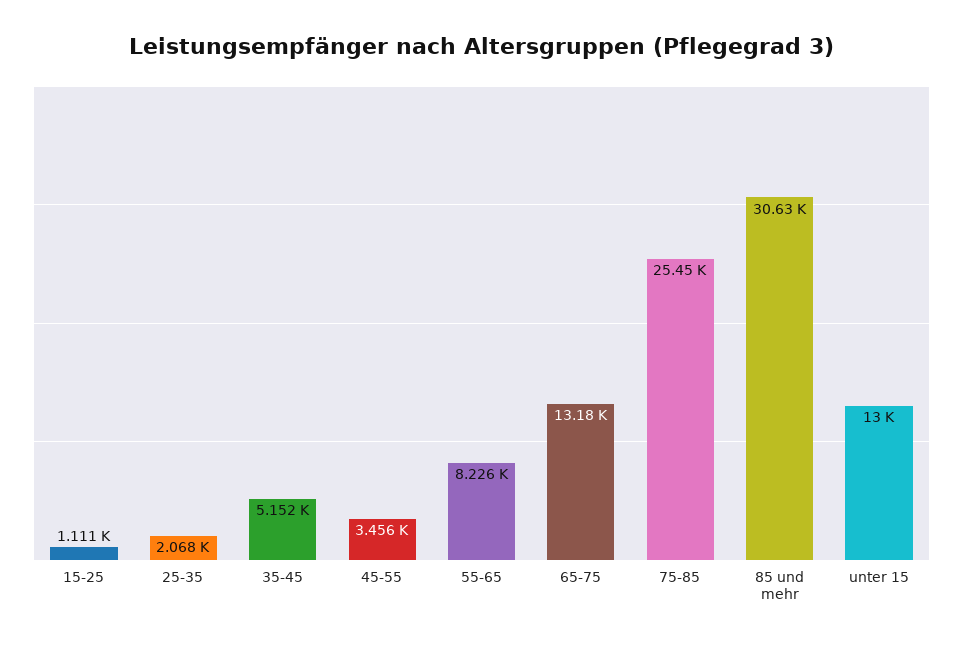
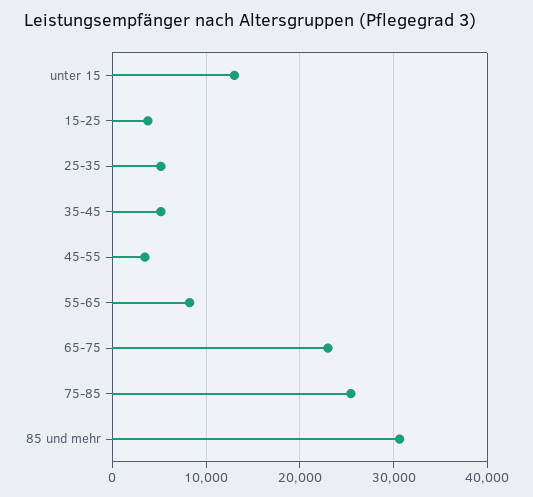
15-25: 1111 -> 4000
25-35: 2068 -> 5000
65-75: 13180 -> 23000

